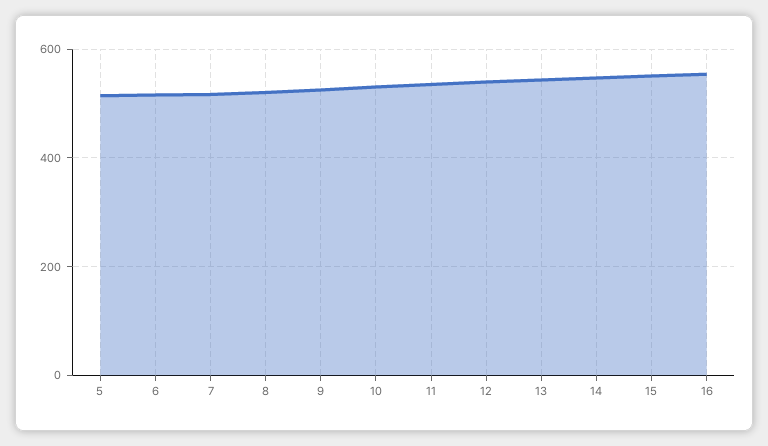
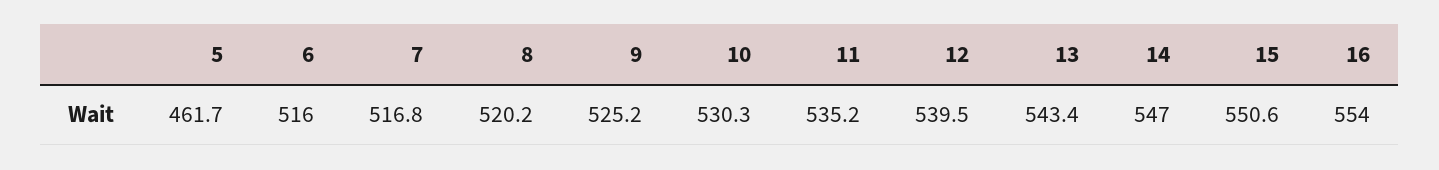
5: 520 -> 461.7

